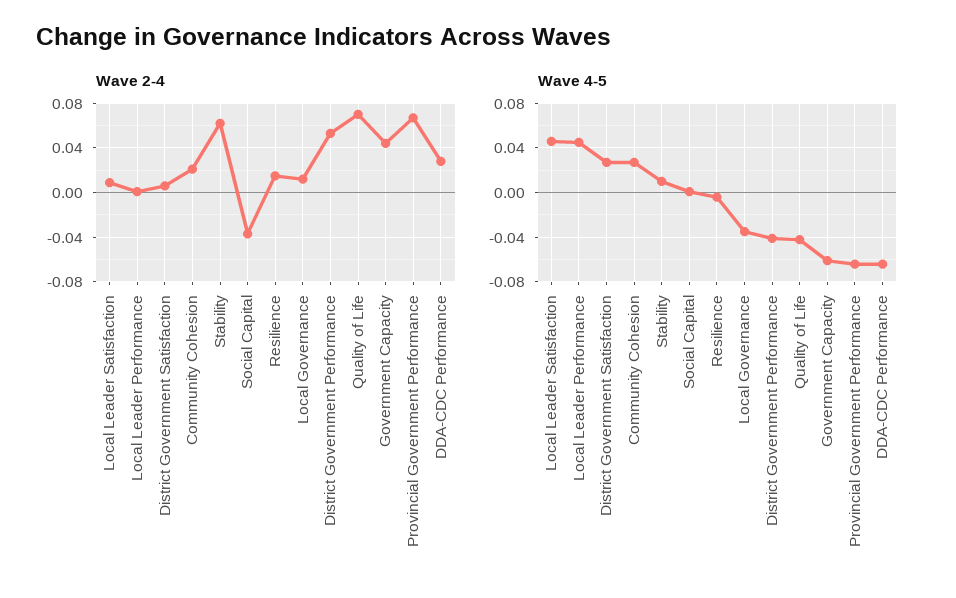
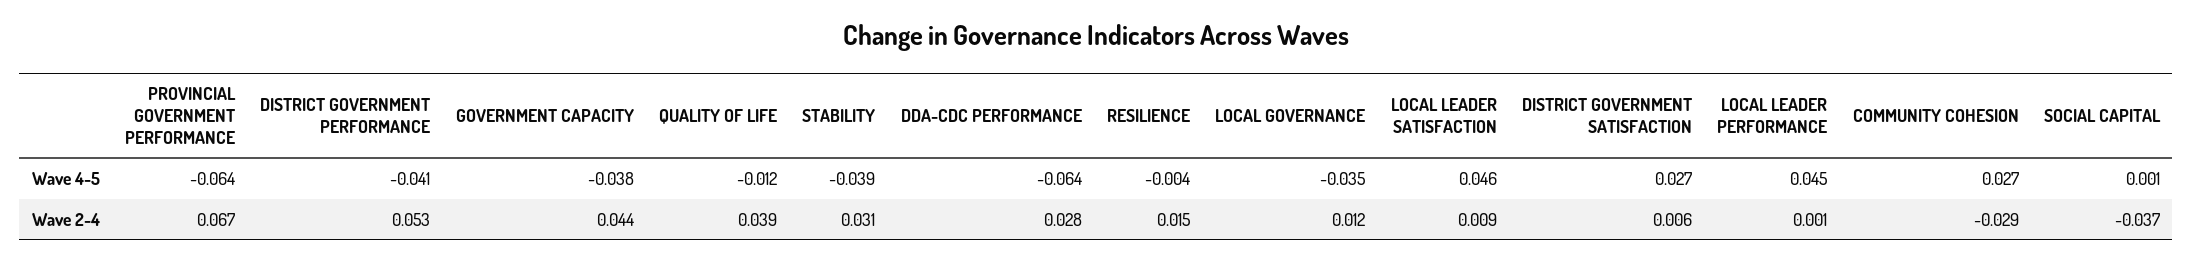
Wave 2-4, Community Cohesion: 0.02 -> -0.029
Wave 2-4, Stability: 0.06 -> 0.031
Wave 2-4, Quality of Life: 0.07 -> 0.039
Wave 4-5, Stability: 0.01 -> -0.039
Wave 4-5, Quality of Life: -0.04 -> -0.012
Wave 4-5, Government Capacity: -0.06 -> -0.038

